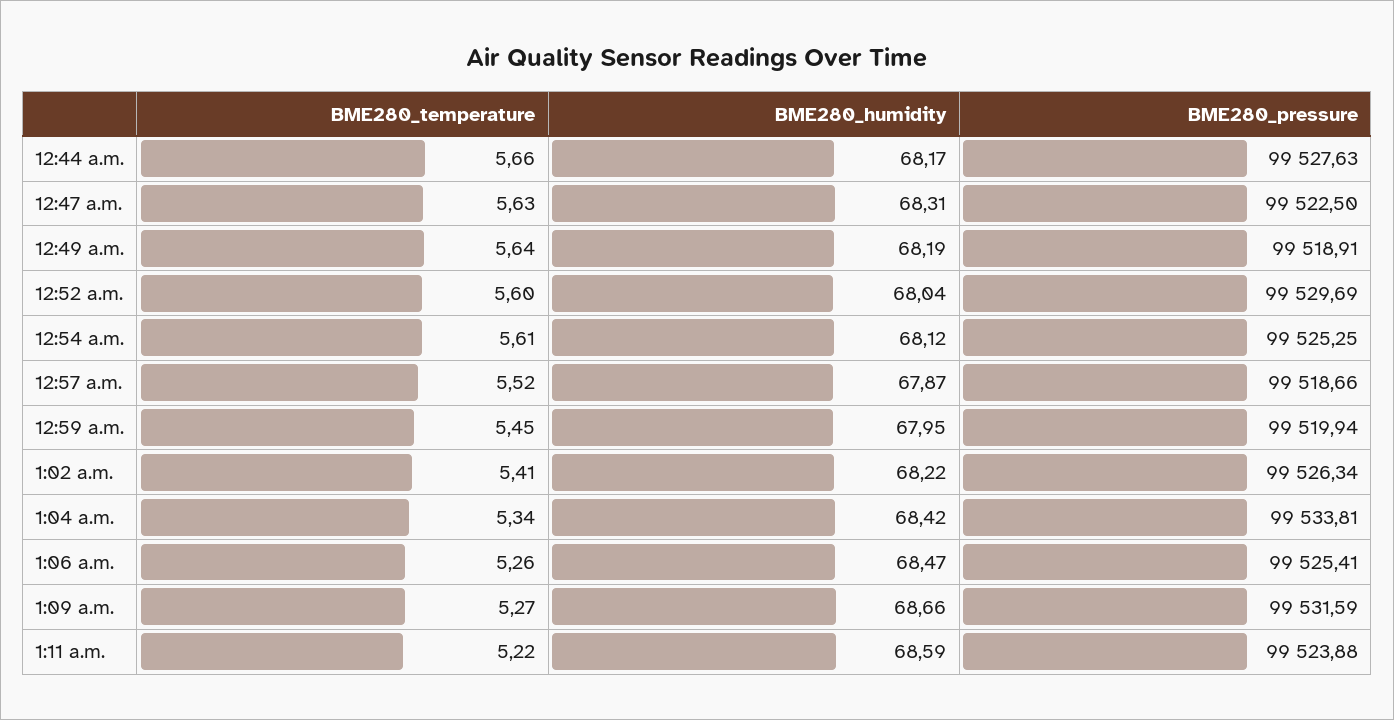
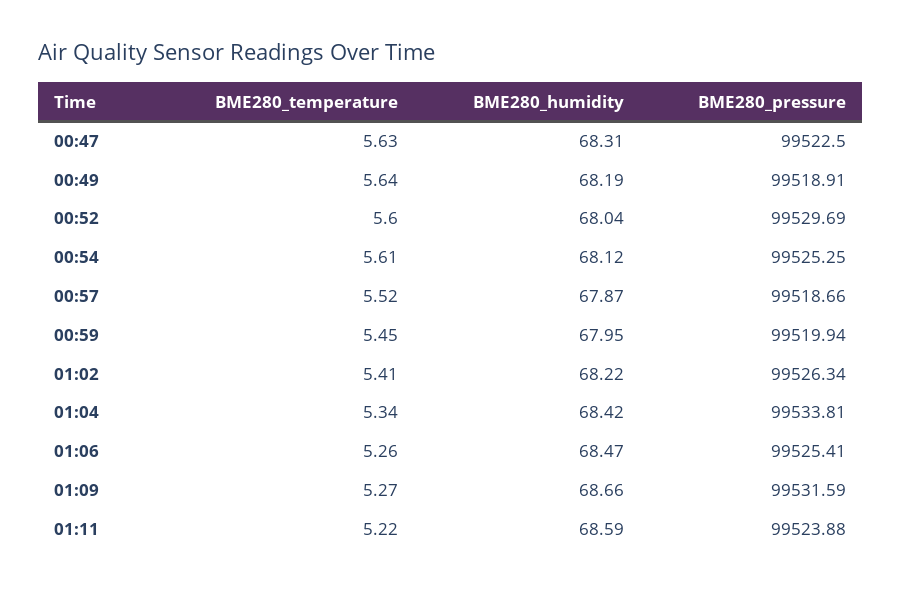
BME280_temperature, 12:44 a.m.: 5.66 -> none
BME280_humidity, 12:44 a.m.: 68.17 -> none
BME280_pressure, 12:44 a.m.: 99527.63 -> none

